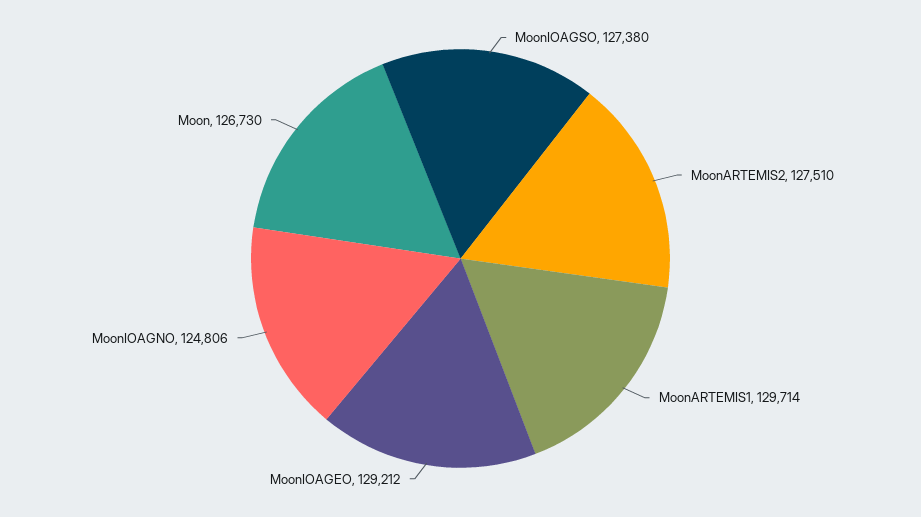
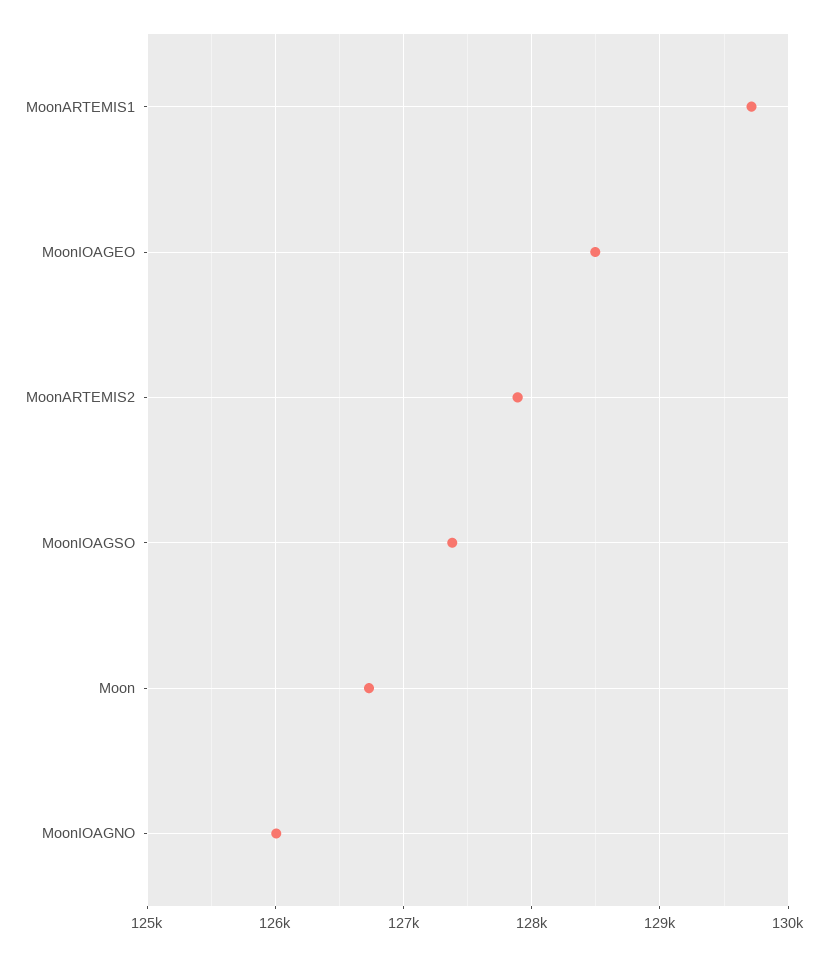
MoonARTEMIS2: 127510 -> 127900
MoonIOAGEO: 129212 -> 128500
MoonIOAGNO: 124806 -> 126000

